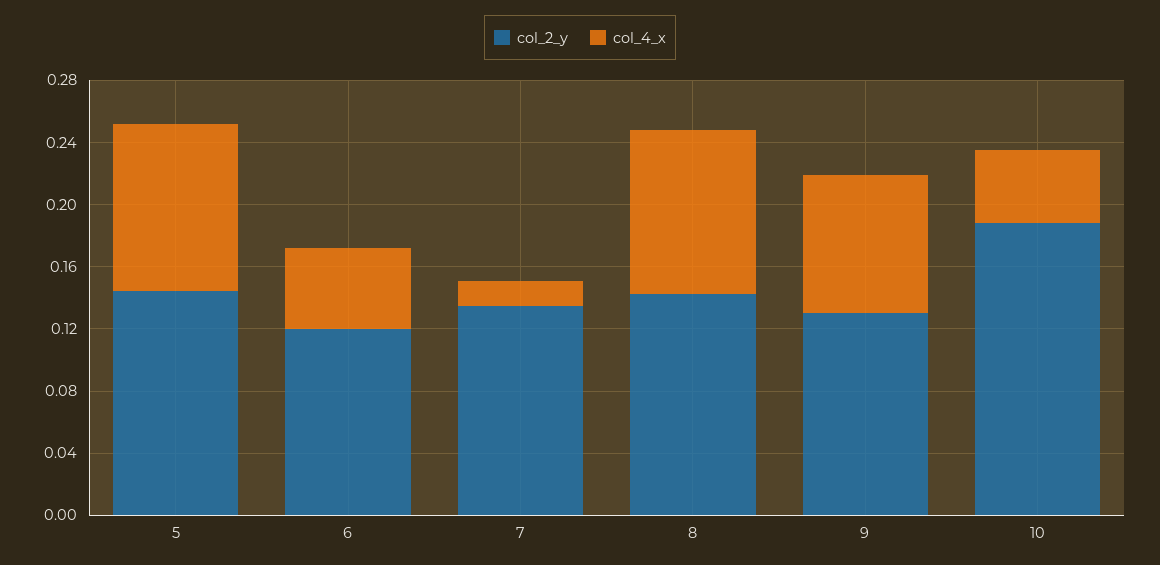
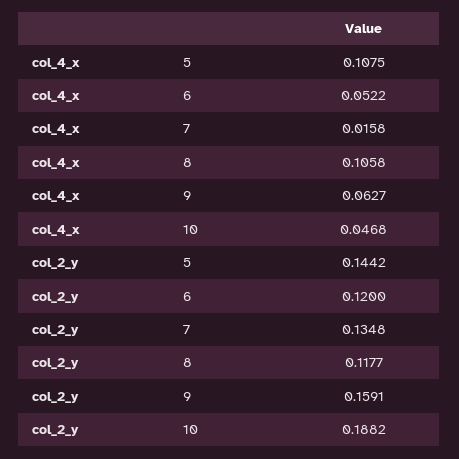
col_2_y, 8: 0.14 -> 0.1177
col_2_y, 9: 0.13 -> 0.1591
col_4_x, 9: 0.09 -> 0.0627

